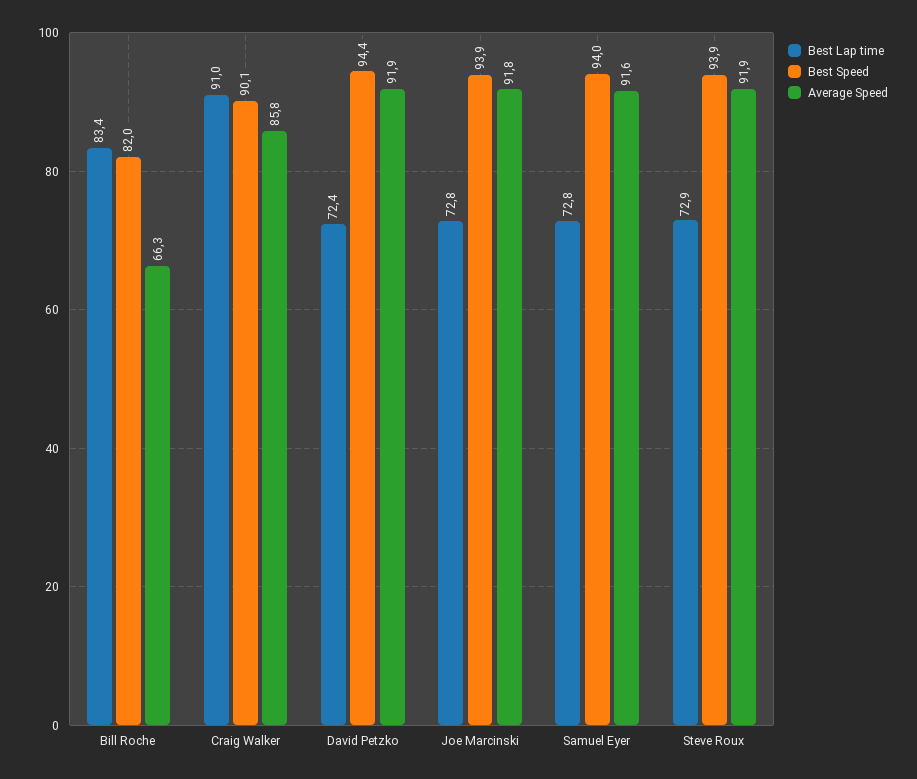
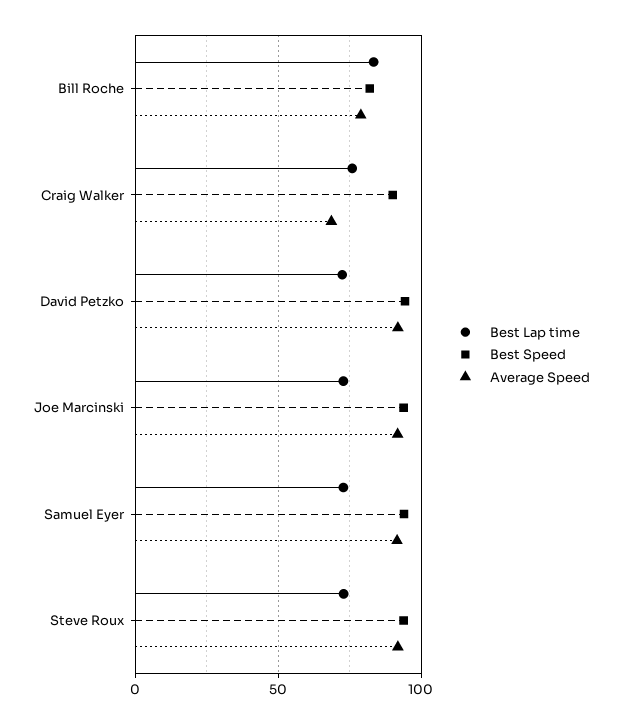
Average Speed, Bill Roche: 66.3 -> 80
Best Lap time, Craig Walker: 91 -> 75
Average Speed, Craig Walker: 85.8 -> 70

